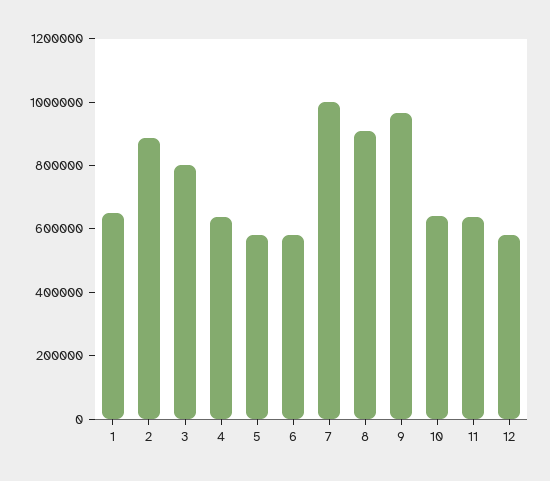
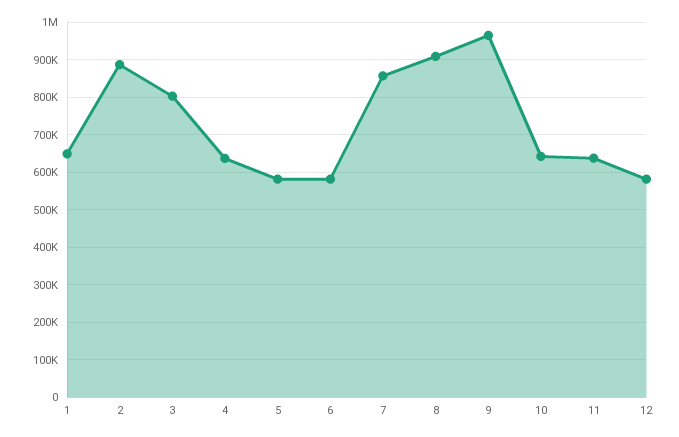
7: 1000000 -> 860000

